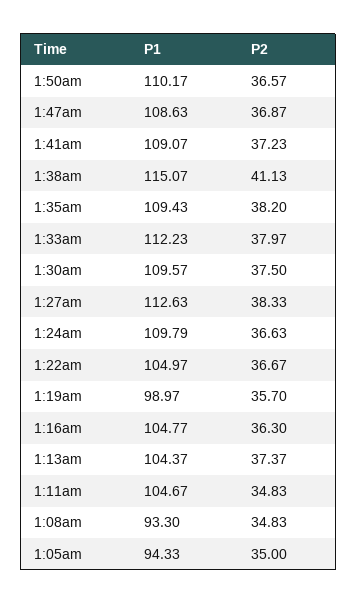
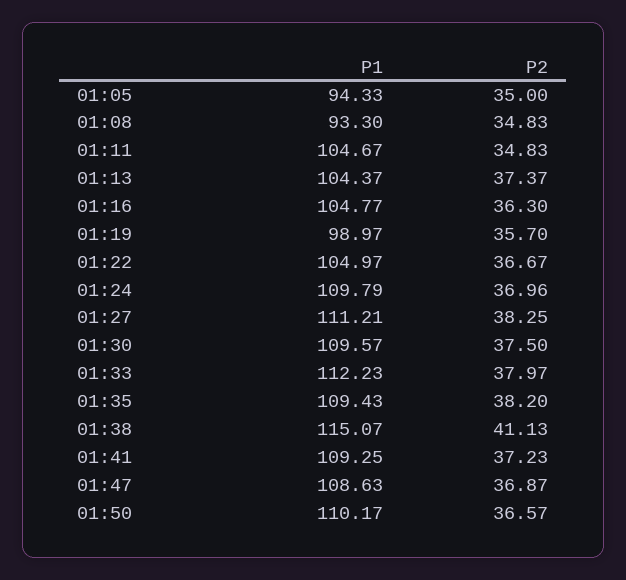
P1, 1:41am: 109.07 -> 109.25
P1, 1:27am: 112.63 -> 111.21
P2, 1:27am: 38.33 -> 38.25
P2, 1:24am: 36.63 -> 36.96

